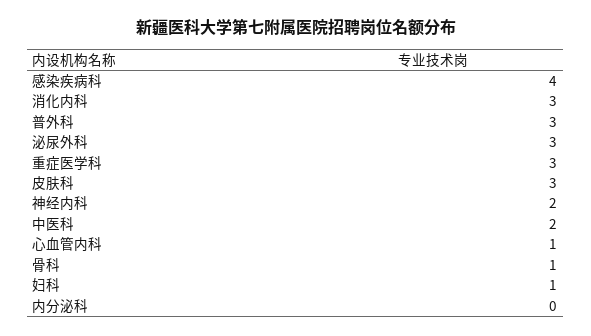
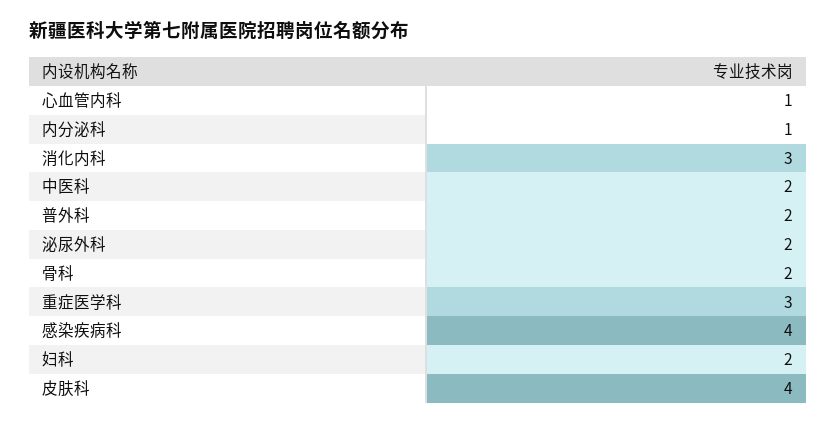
普外科: 3 -> 2
泌尿外科: 3 -> 2
皮肤科: 3 -> 4
神经内科: 2 -> none
骨科: 1 -> 2
妇科: 1 -> 2
内分泌科: 0 -> 1

